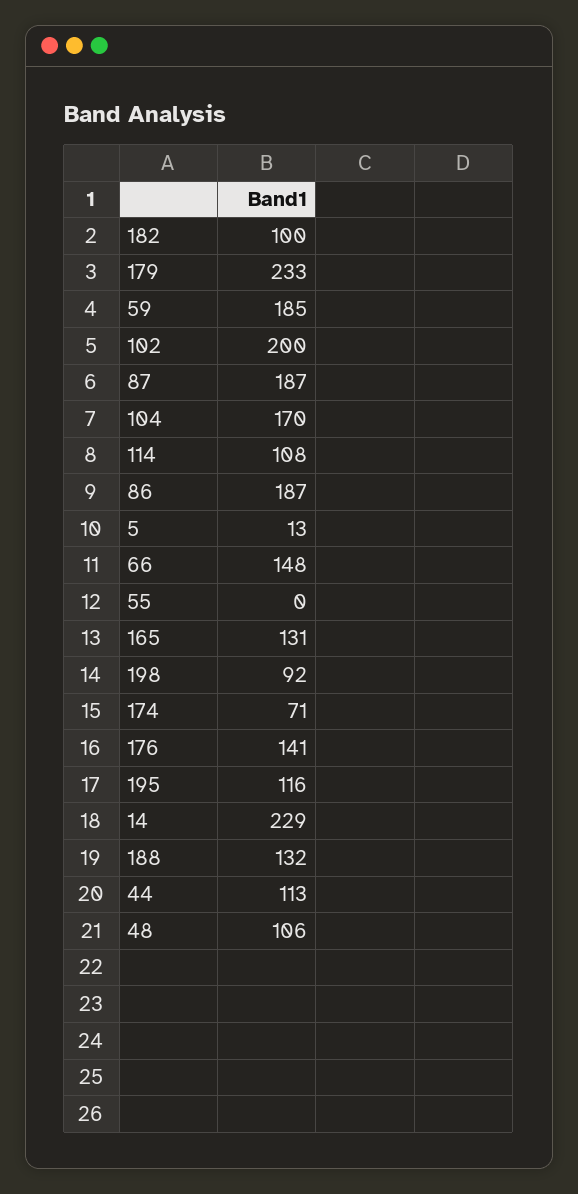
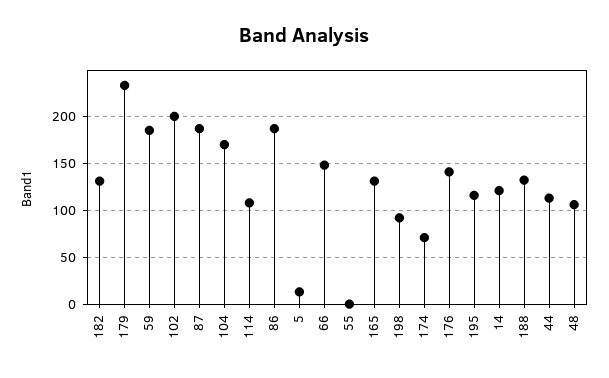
182: 100 -> 130
14: 229 -> 120

